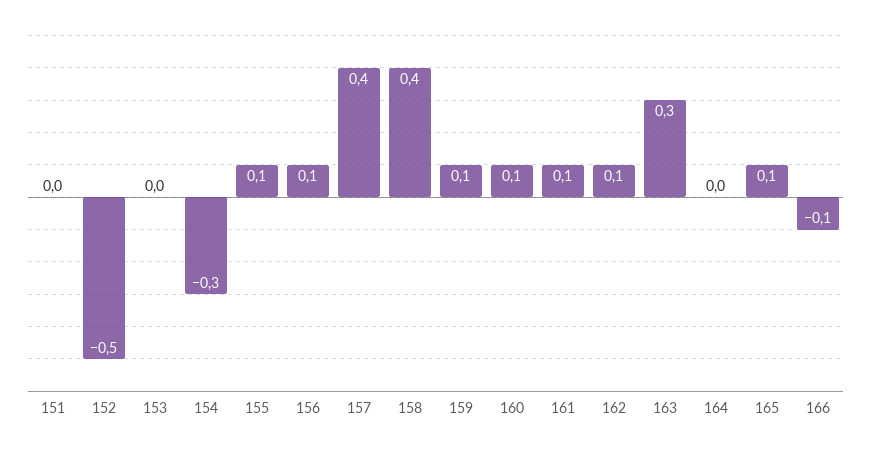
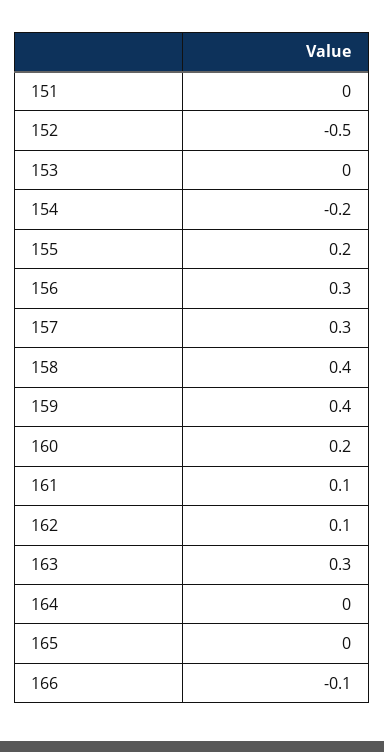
154: -0.3 -> -0.2
155: 0.1 -> 0.2
156: 0.1 -> 0.3
157: 0.4 -> 0.3
159: 0.1 -> 0.4
160: 0.1 -> 0.2
165: 0.1 -> 0

